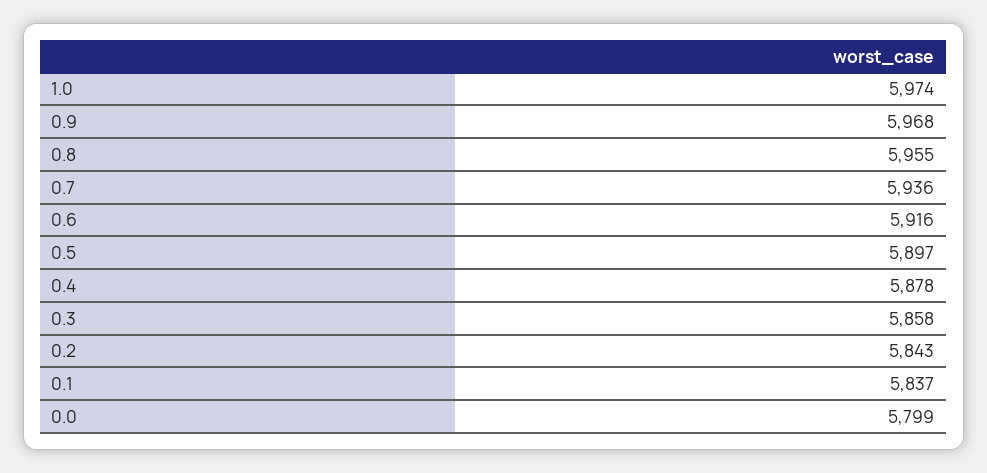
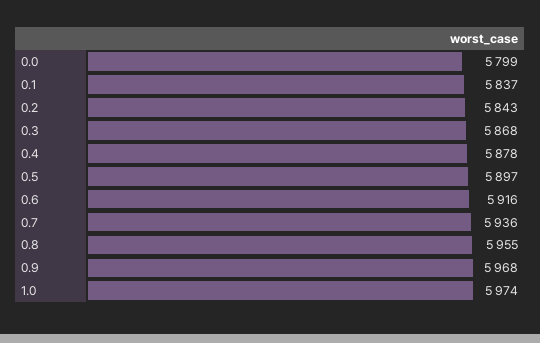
0.3: 5858 -> 5868

